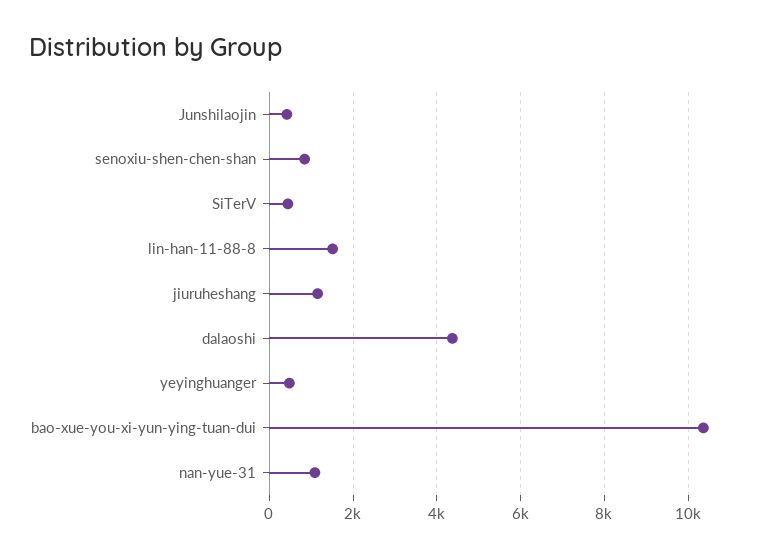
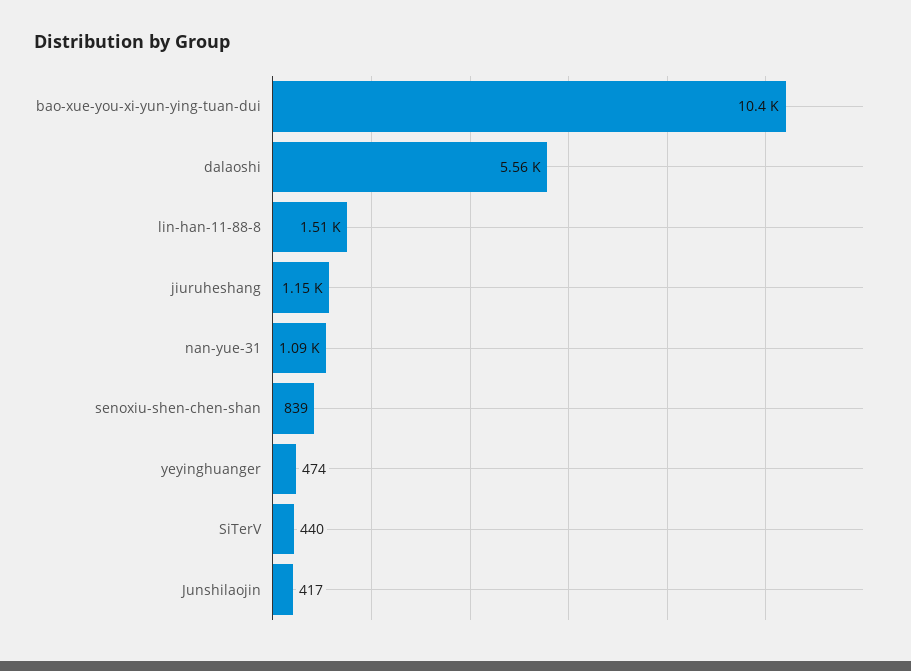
dalaoshi: 4400 -> 5560

